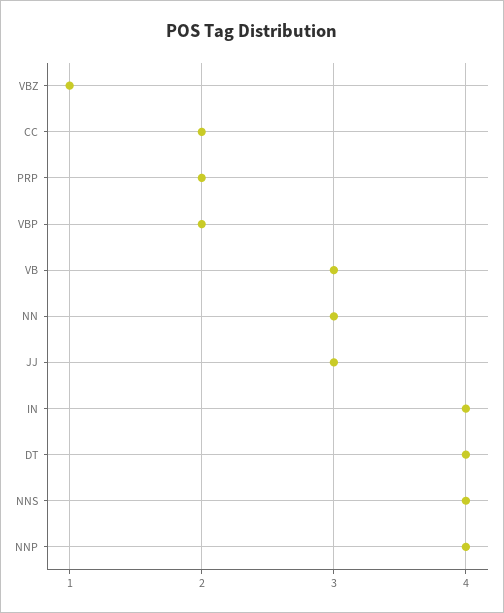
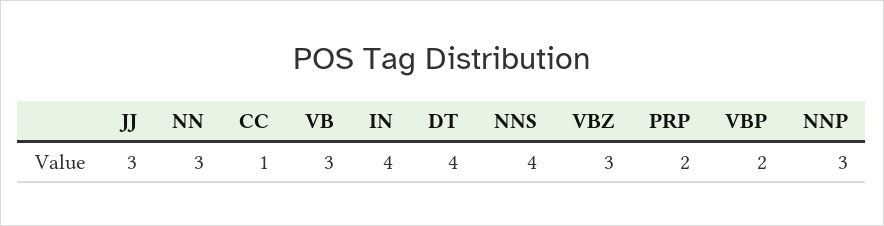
VBZ: 1 -> 3
CC: 2 -> 1
NNP: 4 -> 3

